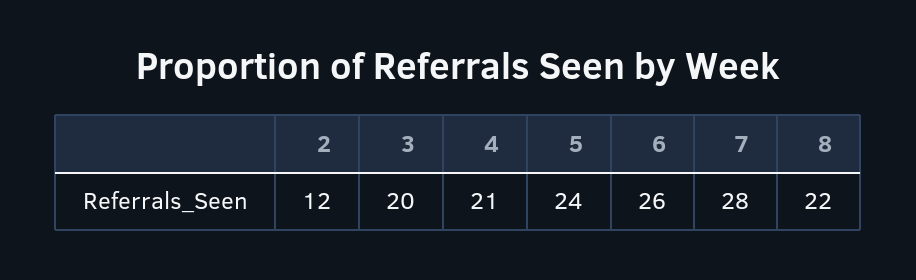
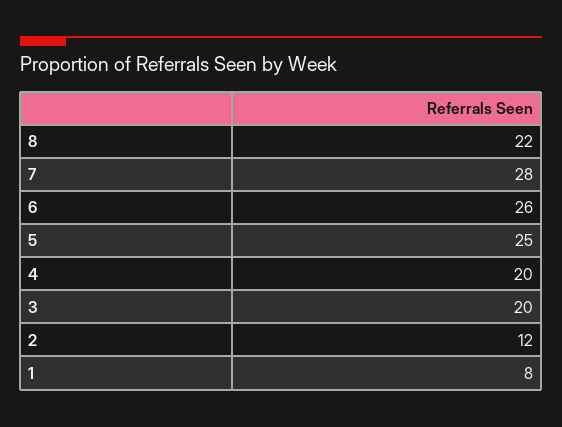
4: 21 -> 20
5: 24 -> 25
1: none -> 8

